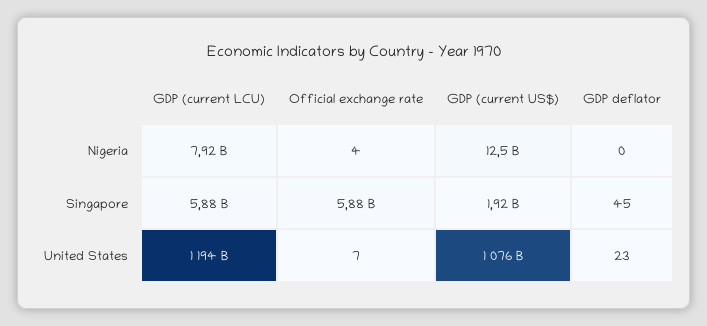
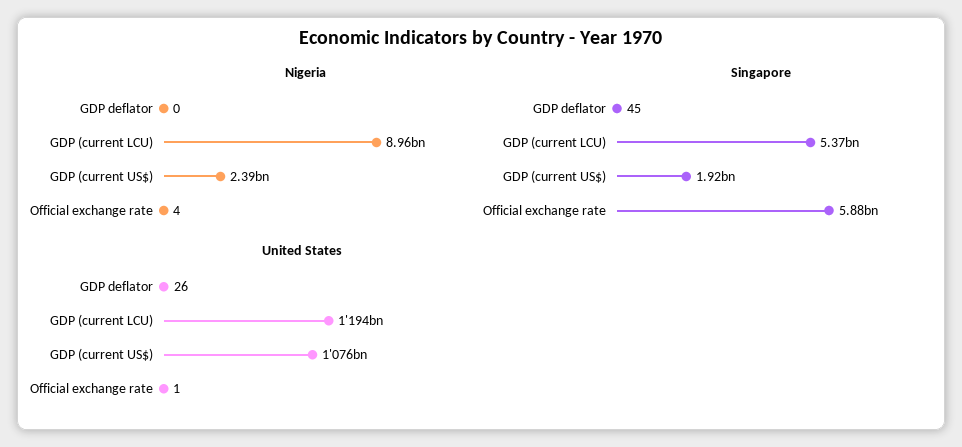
Nigeria, GDP (current LCU): 7920000000 -> 8960000000
Nigeria, GDP (current US$): 12500000000 -> 2390000000
Singapore, GDP (current LCU): 5880000000 -> 5370000000
United States, Official exchange rate: 7 -> 1
United States, GDP deflator: 23 -> 26

